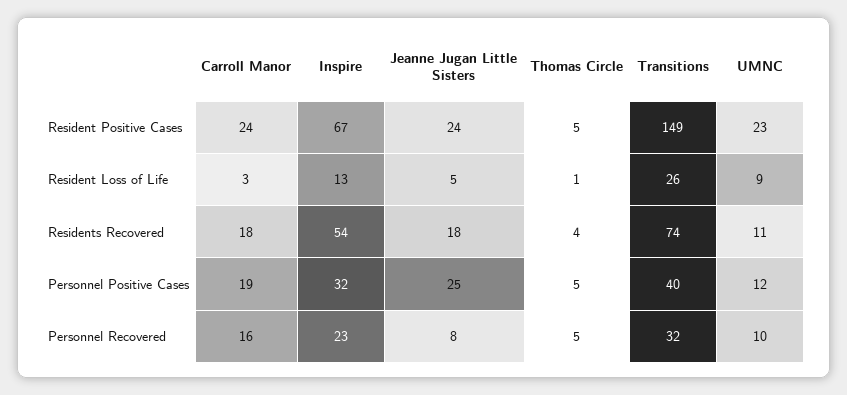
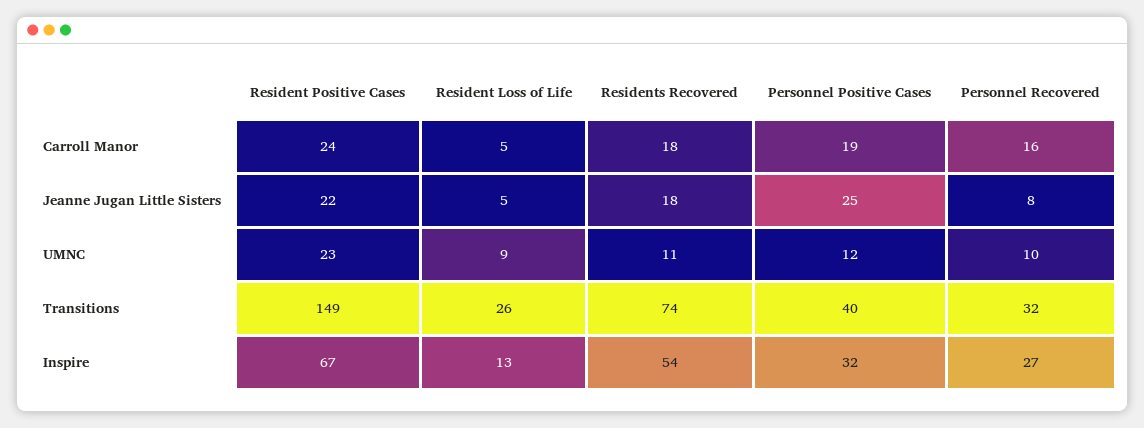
Jeanne Jugan Little Sisters, Resident Positive Cases: 24 -> 22
Thomas Circle, Resident Positive Cases: 5 -> none
Carroll Manor, Resident Loss of Life: 3 -> 5
Thomas Circle, Resident Loss of Life: 1 -> none
Thomas Circle, Residents Recovered: 4 -> none
Thomas Circle, Personnel Positive Cases: 5 -> none
Inspire, Personnel Recovered: 23 -> 27
Thomas Circle, Personnel Recovered: 5 -> none

